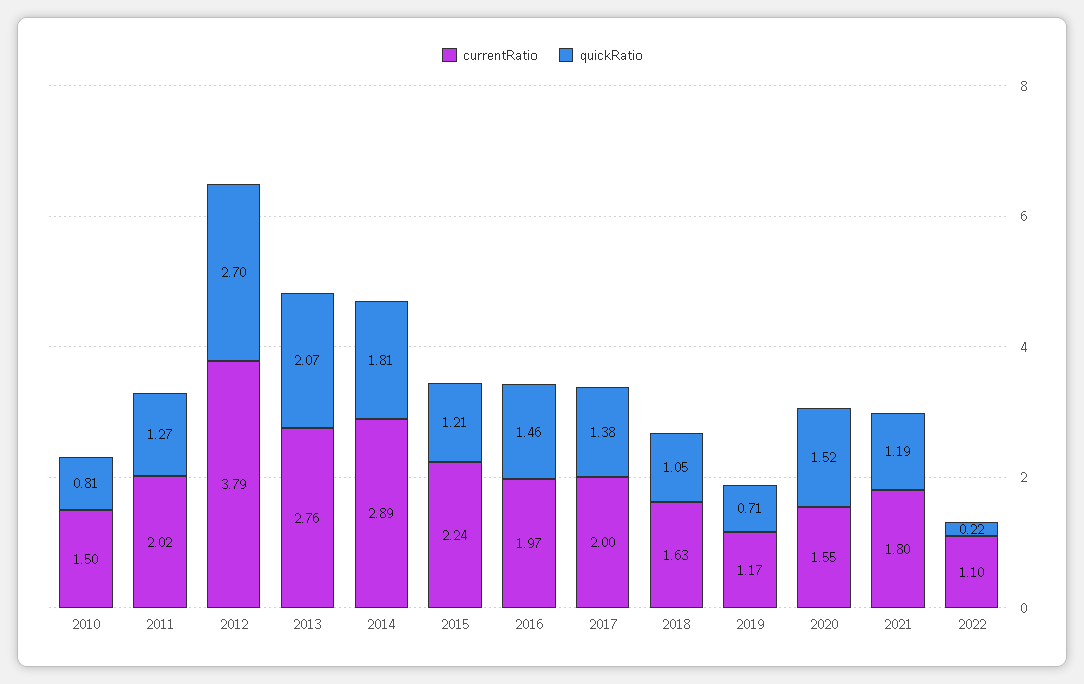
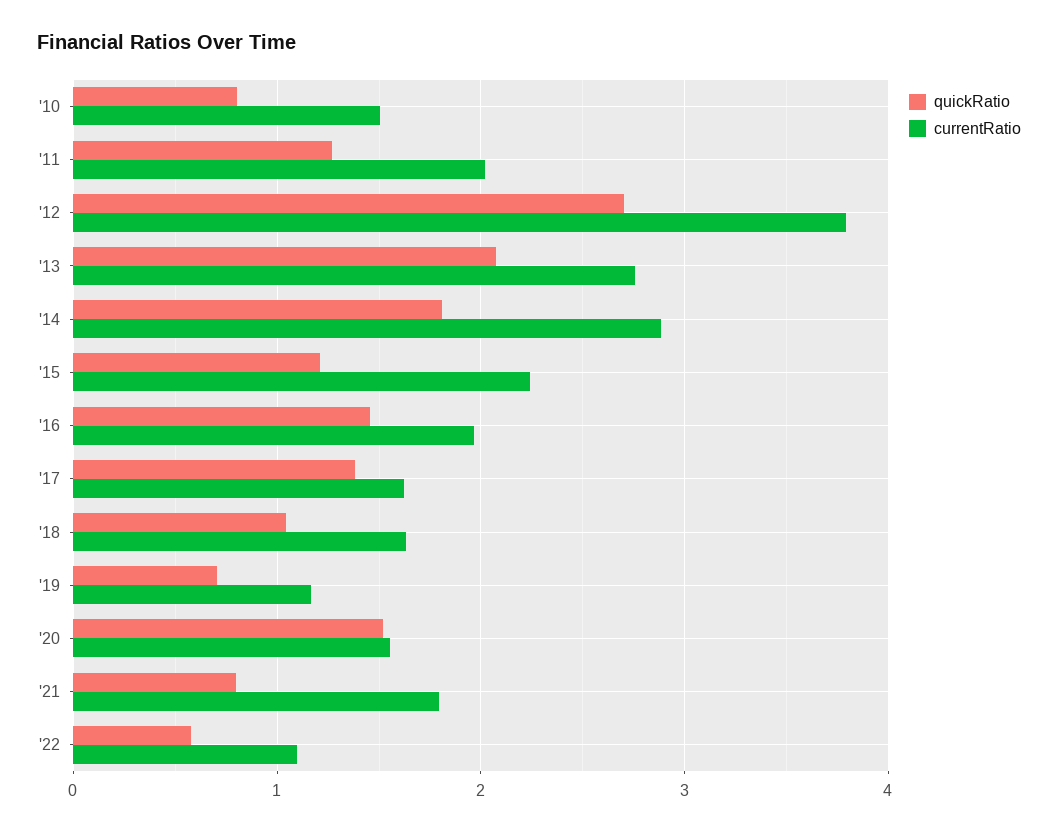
currentRatio, 2017: 2 -> 1.6
quickRatio, 2021: 1.19 -> 0.8
quickRatio, 2022: 0.22 -> 0.6

